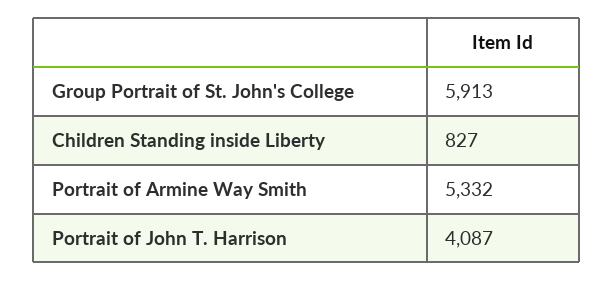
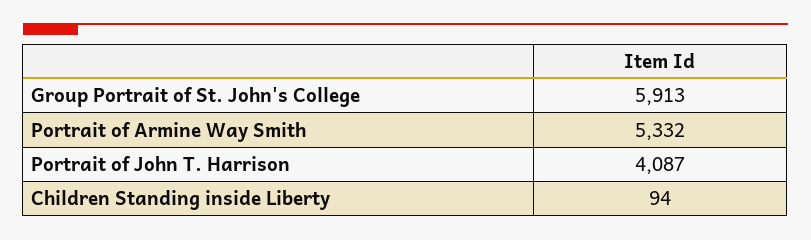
Children Standing inside Liberty: 827 -> 94

